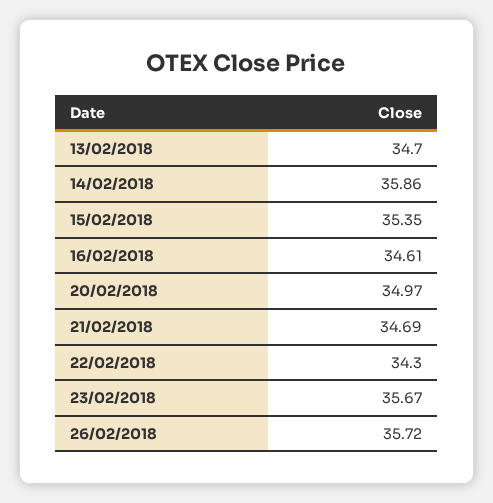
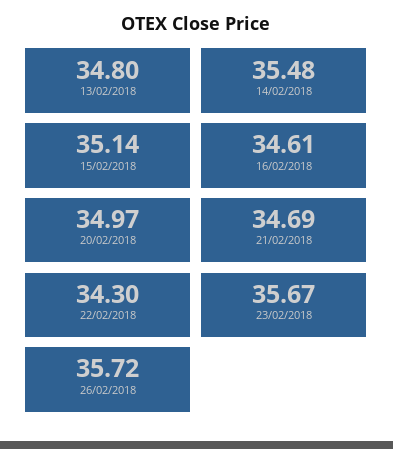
13/02/2018: 34.7 -> 34.8
14/02/2018: 35.86 -> 35.48
15/02/2018: 35.35 -> 35.14

